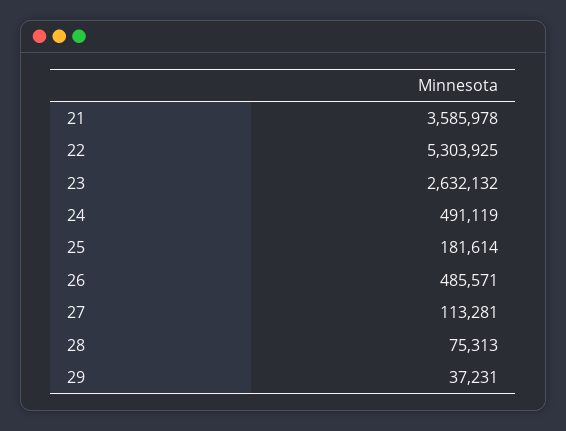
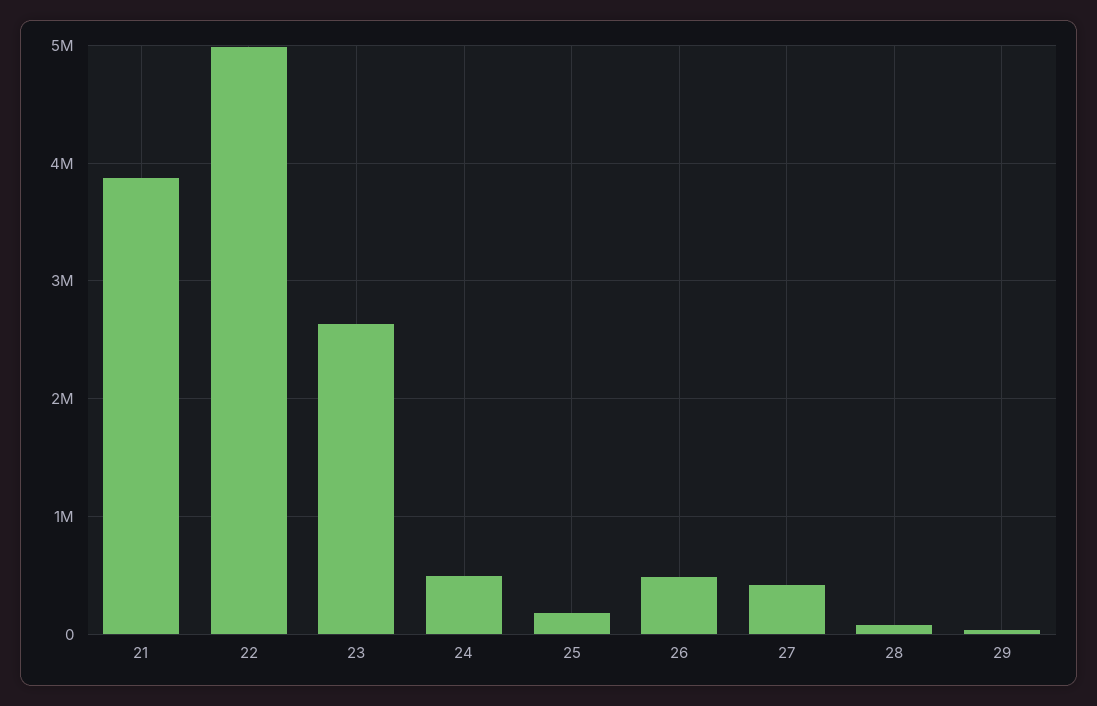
21: 3585978 -> 3900000
22: 5303925 -> 5000000
27: 113281 -> 400000

